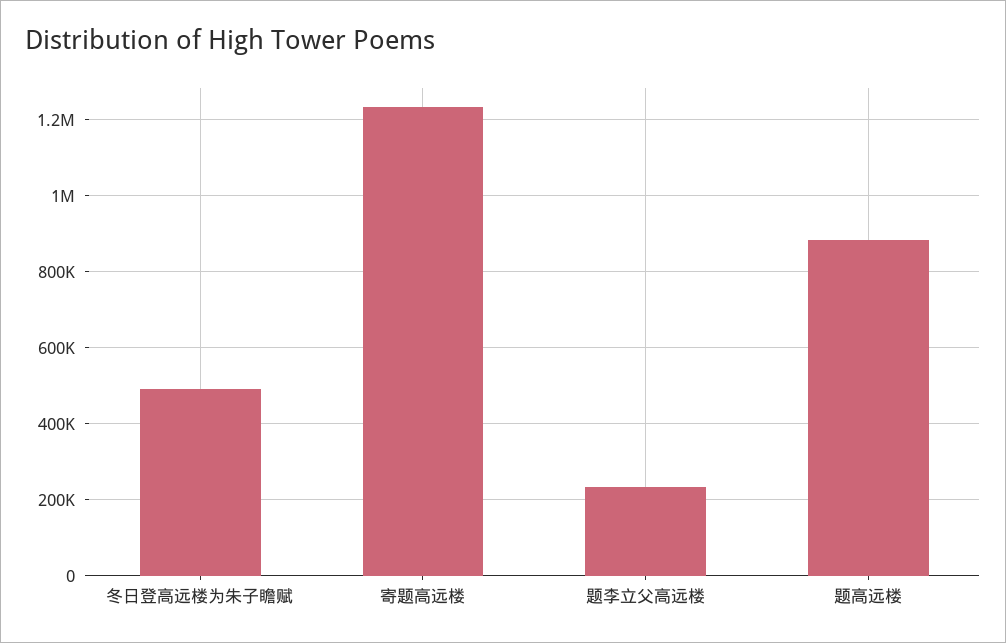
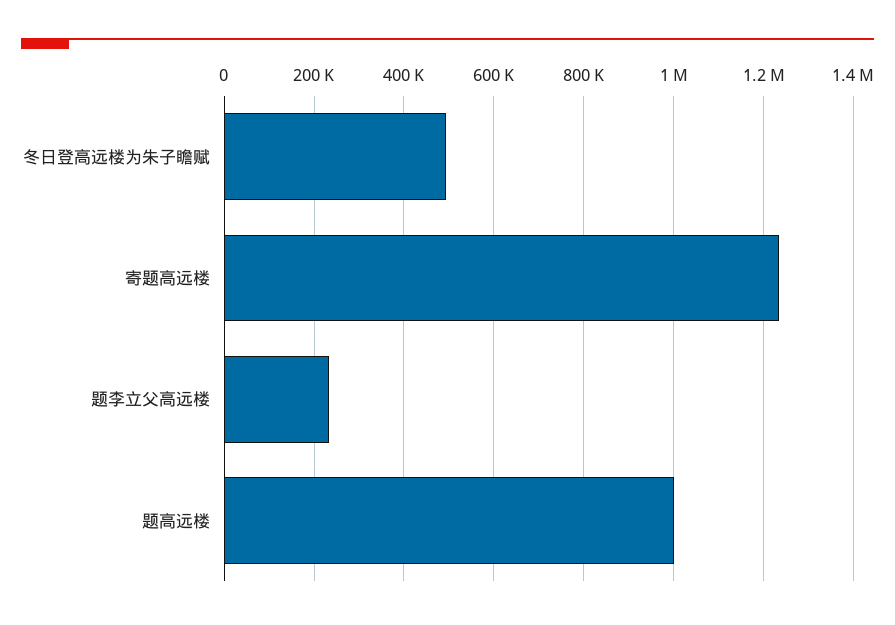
题高远楼: 880000 -> 1000000

